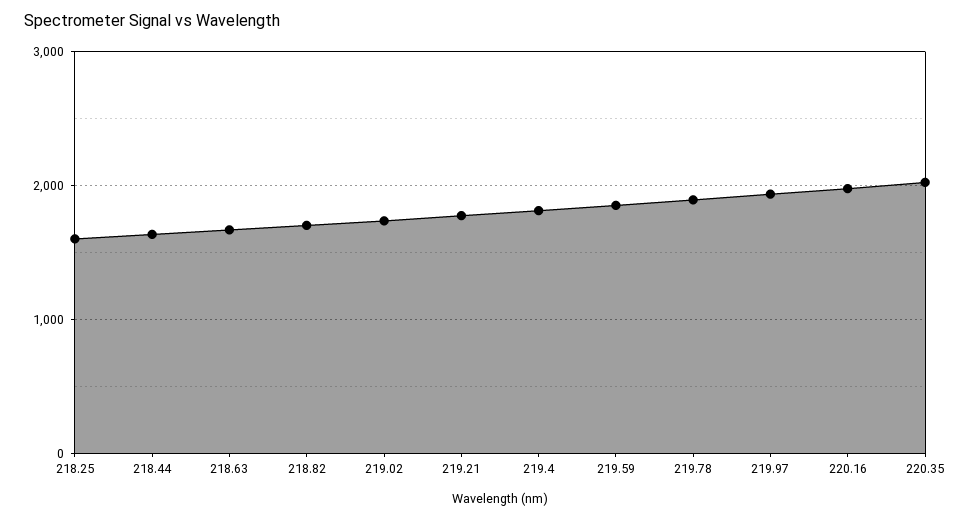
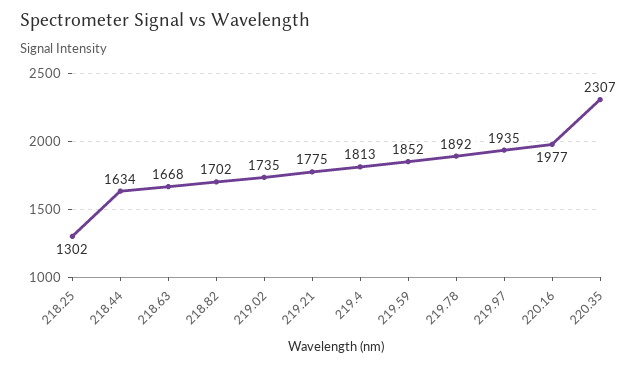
218.25: 1600 -> 1302
220.35: 2000 -> 2307

